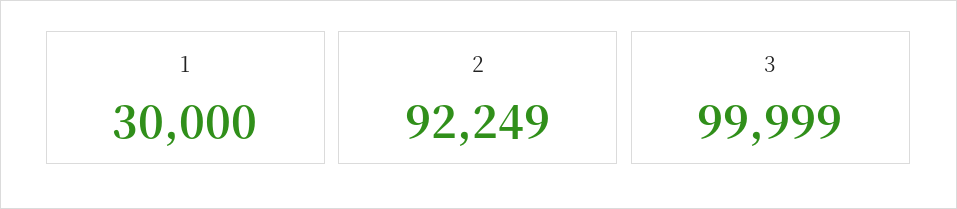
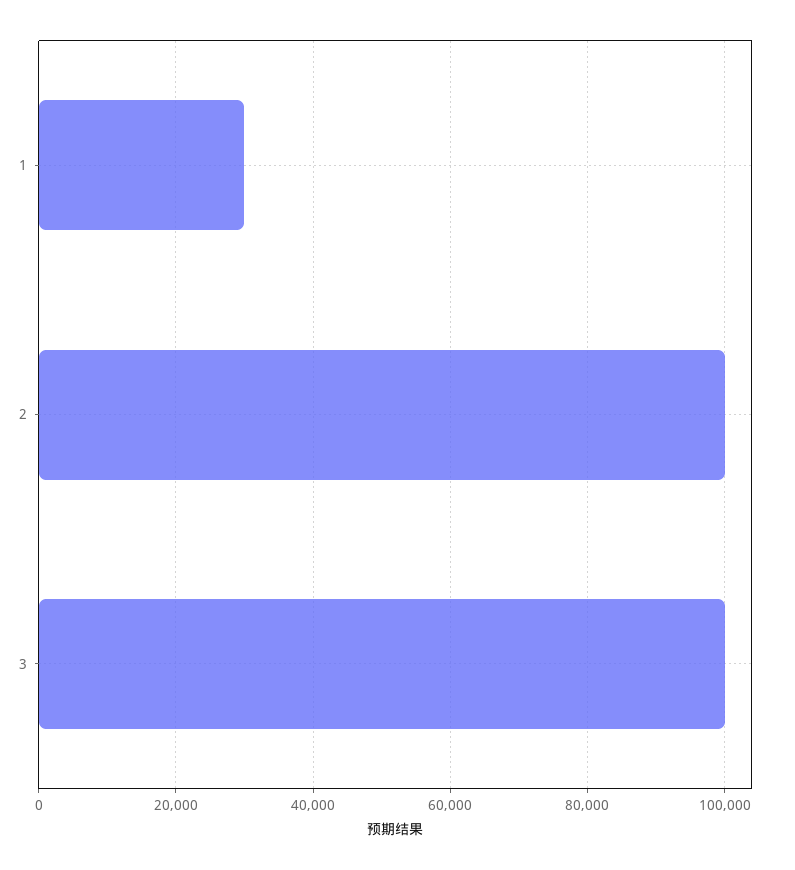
2: 92249 -> 100000

